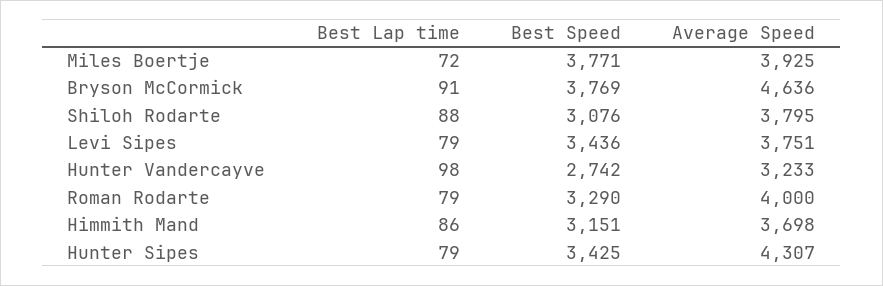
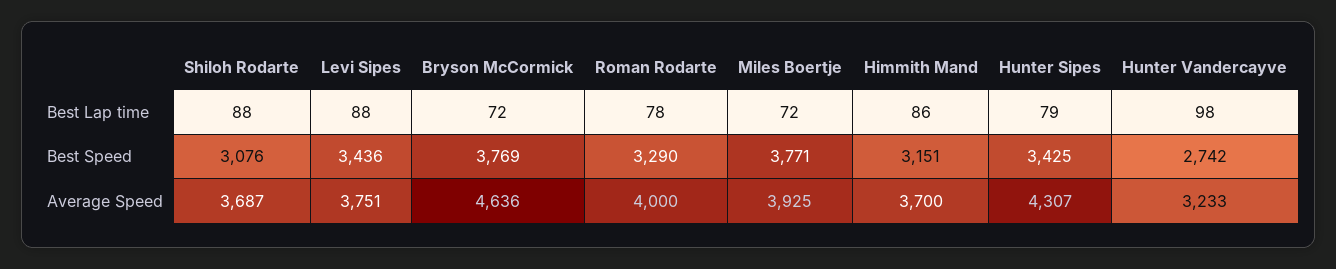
Best Lap time, Bryson McCormick: 91 -> 72
Average Speed, Shiloh Rodarte: 3795 -> 3687
Best Lap time, Levi Sipes: 79 -> 88
Best Lap time, Roman Rodarte: 79 -> 78
Average Speed, Himmith Mand: 3698 -> 3700

